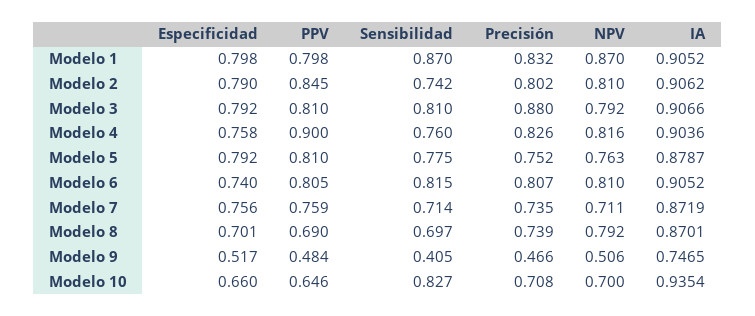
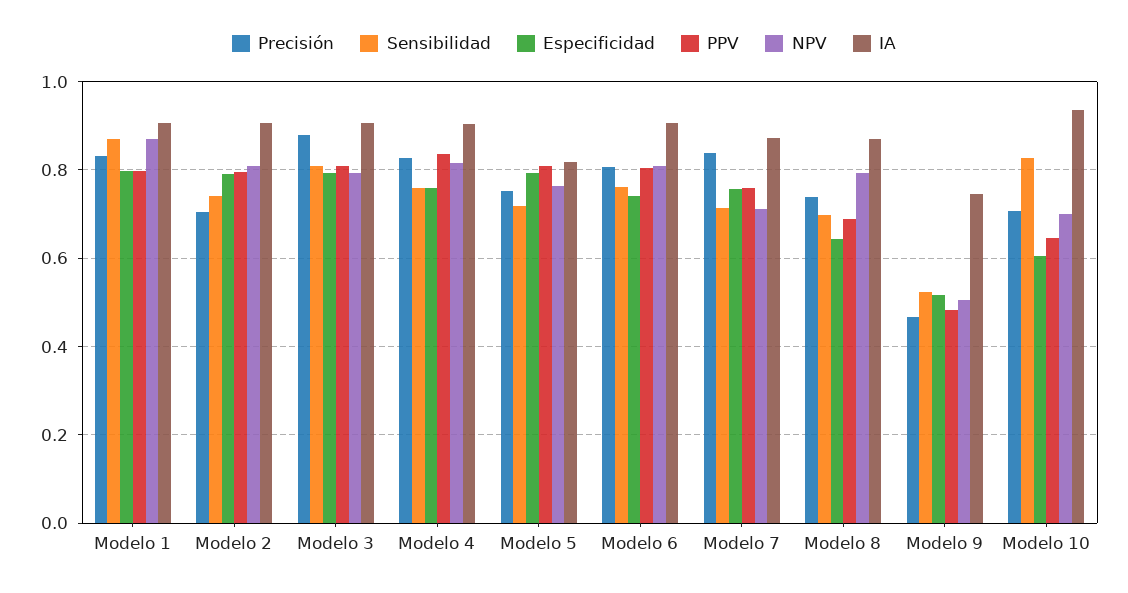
PPV, Modelo 2: 0.845 -> 0.8
Precisión, Modelo 2: 0.802 -> 0.7
PPV, Modelo 4: 0.9 -> 0.84
Sensibilidad, Modelo 5: 0.775 -> 0.72
IA, Modelo 5: 0.8787 -> 0.82
Sensibilidad, Modelo 6: 0.815 -> 0.76
Precisión, Modelo 7: 0.735 -> 0.84
Especificidad, Modelo 8: 0.701 -> 0.64
Sensibilidad, Modelo 9: 0.405 -> 0.52
Especificidad, Modelo 10: 0.66 -> 0.6

